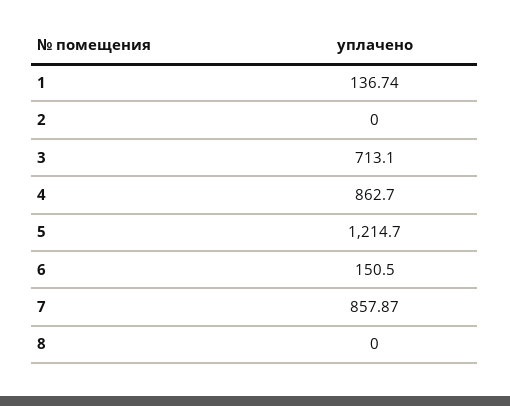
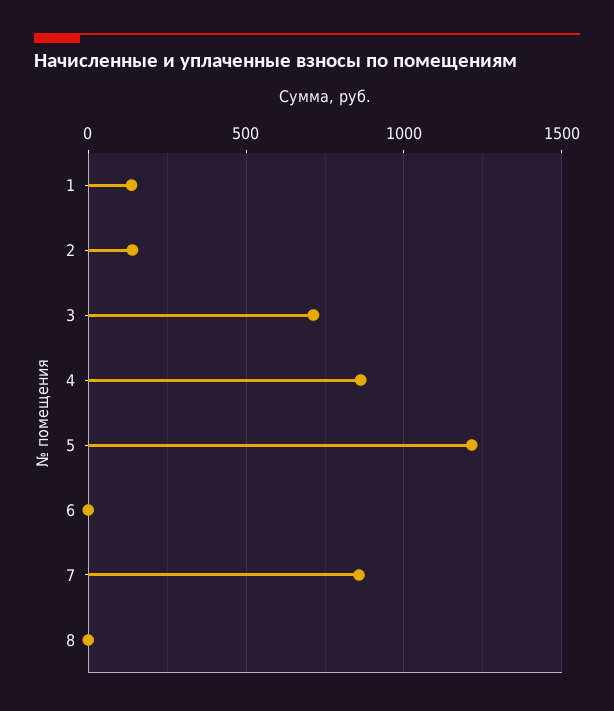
2: 0 -> 150
6: 150.5 -> 0

